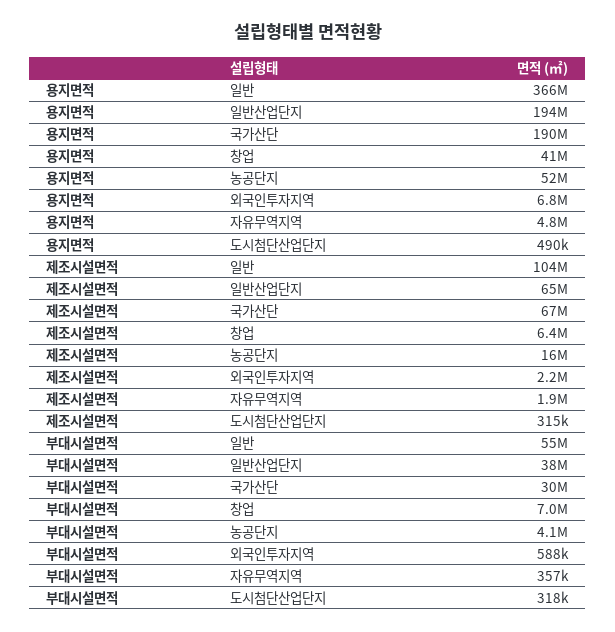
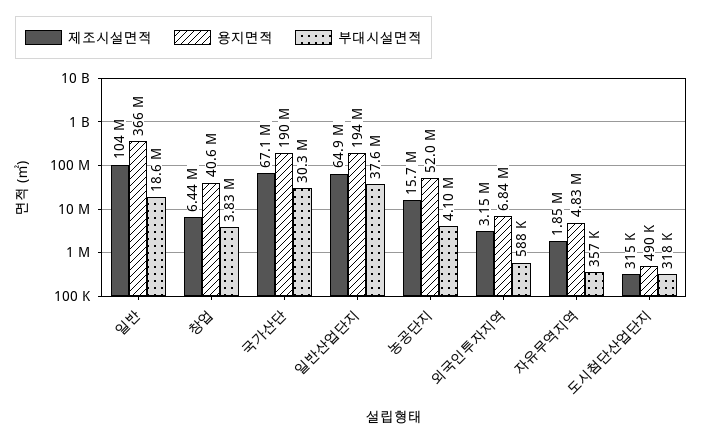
제조시설면적, 외국인투자지역: 2200000 -> 3150000
부대시설면적, 일반: 55000000 -> 18600000
부대시설면적, 창업: 7000000 -> 3830000

